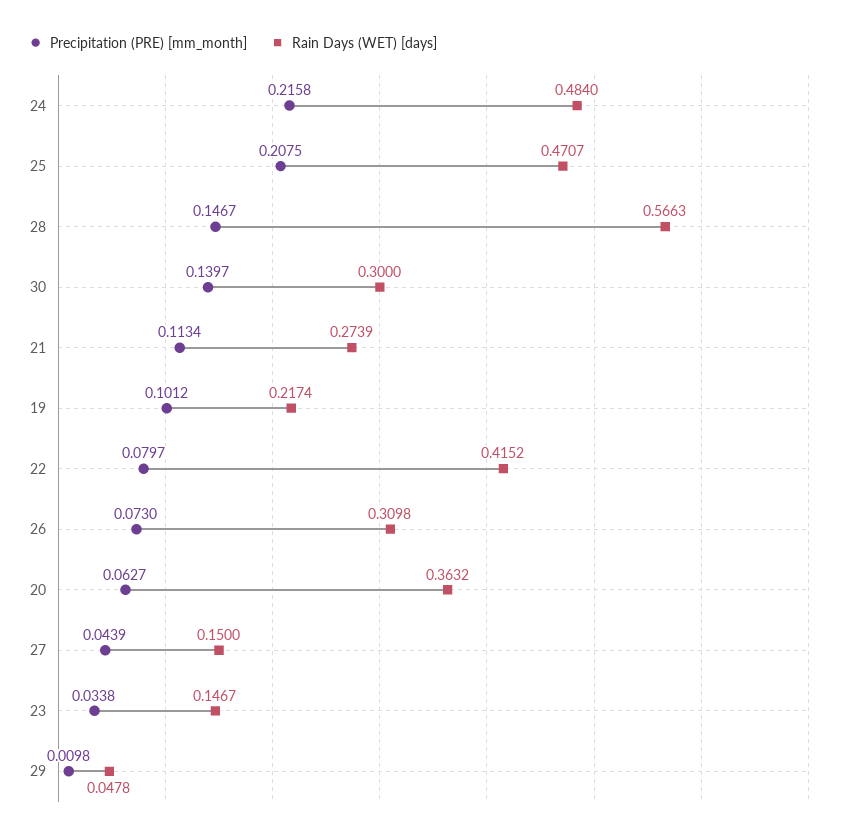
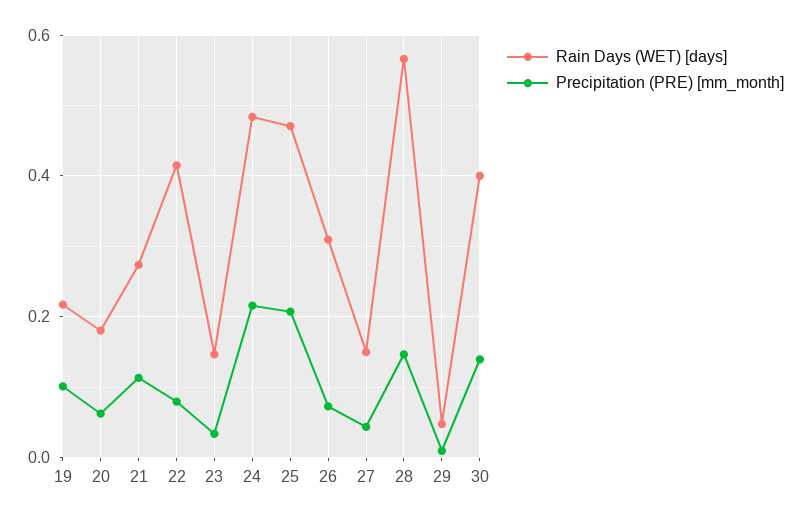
Rain Days (WET) [days], 30: 0.3 -> 0.4
Rain Days (WET) [days], 20: 0.3632 -> 0.18

